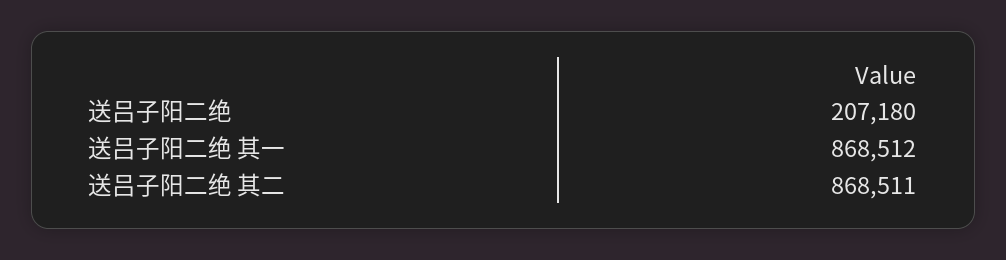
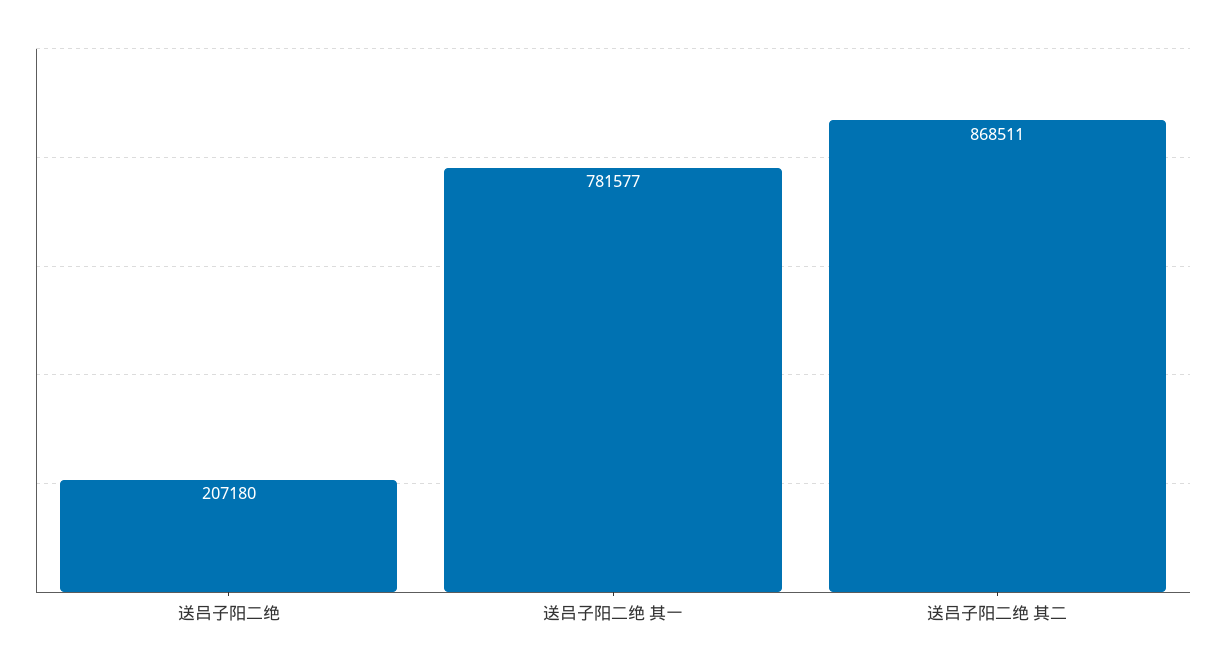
送吕子阳二绝 其一: 868512 -> 781577

